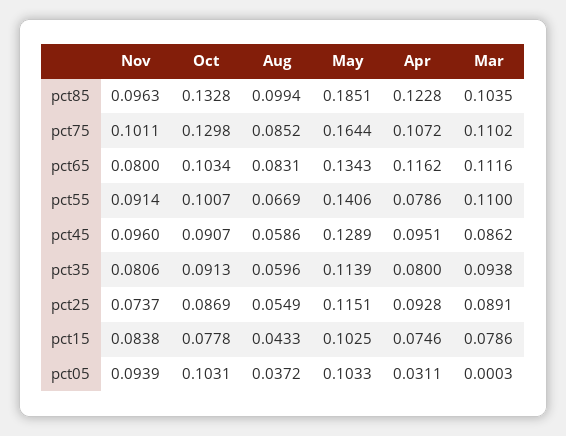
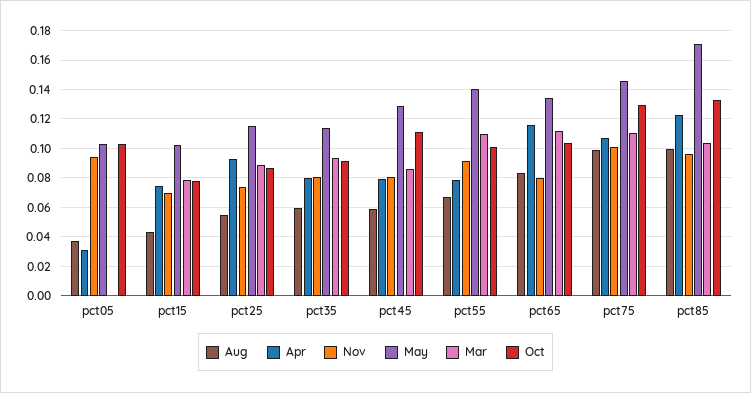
May, pct85: 0.1851 -> 0.17
Aug, pct75: 0.0852 -> 0.1
May, pct75: 0.1644 -> 0.145
Nov, pct45: 0.096 -> 0.08
Oct, pct45: 0.0907 -> 0.11
Apr, pct45: 0.0951 -> 0.08
Nov, pct15: 0.0838 -> 0.07

